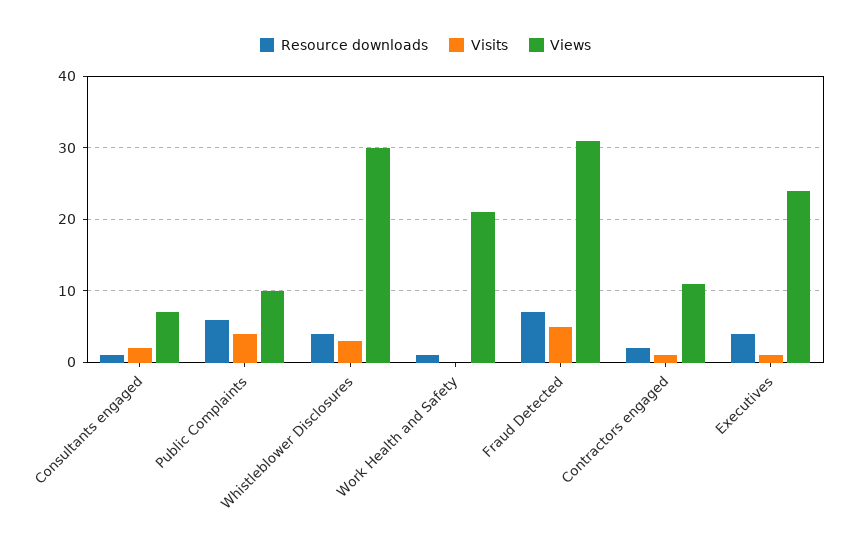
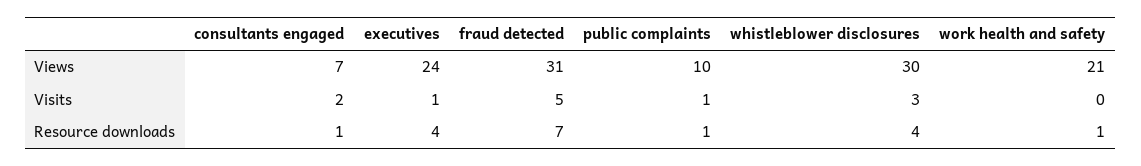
Resource downloads, Public Complaints: 6 -> 1
Visits, Public Complaints: 4 -> 1
Resource downloads, Contractors engaged: 2 -> none
Visits, Contractors engaged: 1 -> none
Views, Contractors engaged: 11 -> none

